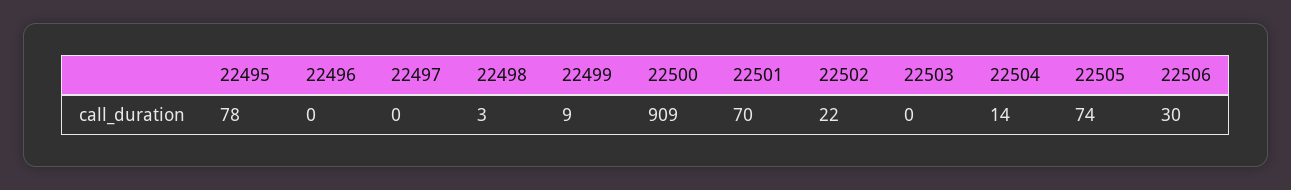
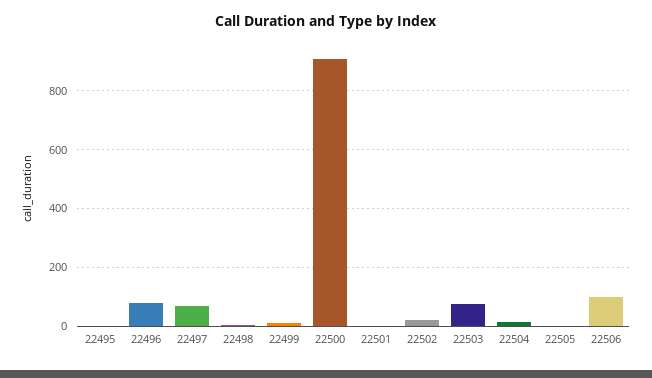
22495: 78 -> 0
22496: 0 -> 75
22497: 0 -> 75
22501: 70 -> 0
22503: 0 -> 75
22505: 74 -> 0
22506: 30 -> 100

